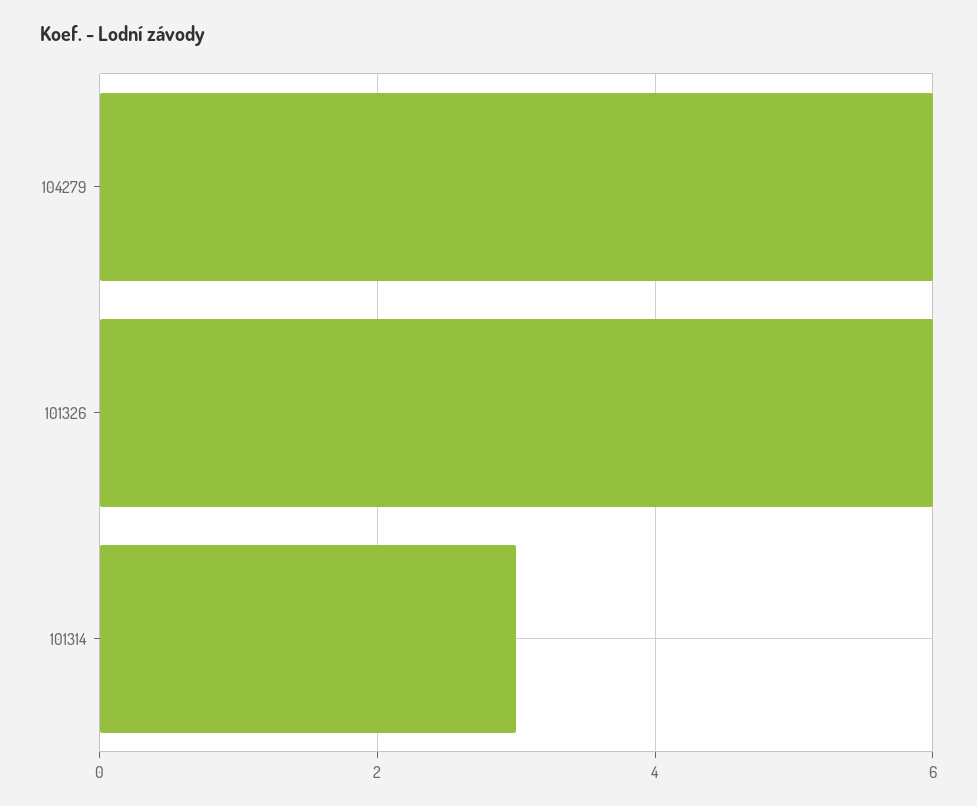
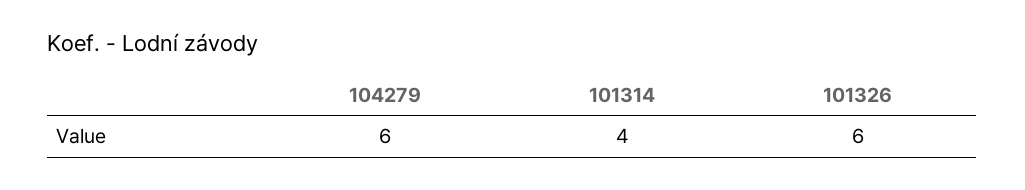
101314: 3 -> 4

